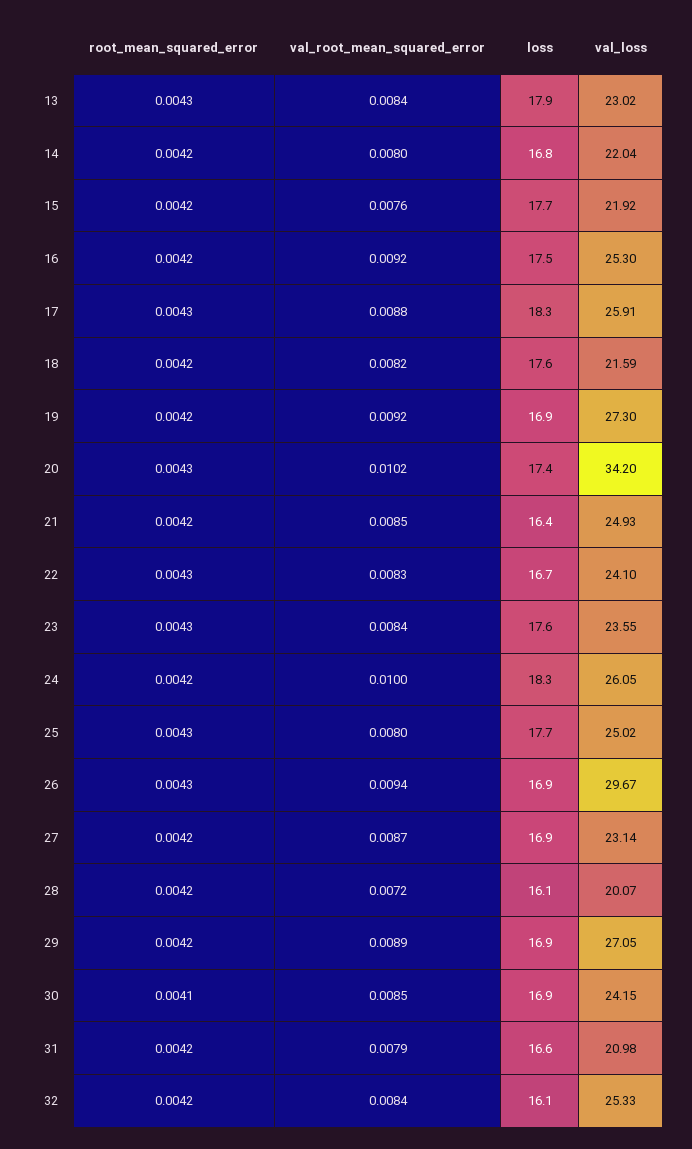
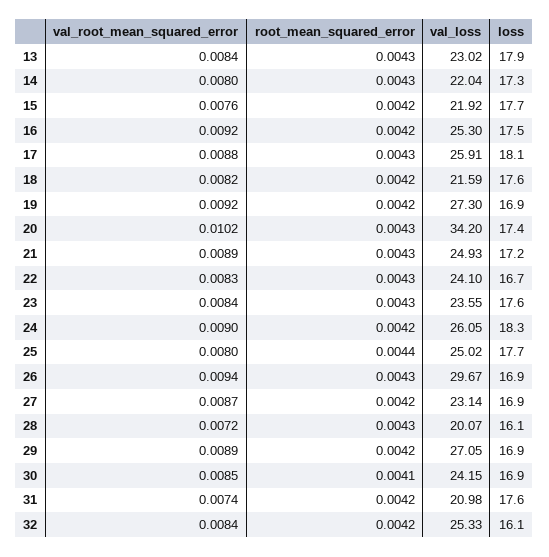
root_mean_squared_error, 14: 0.0042 -> 0.0043
loss, 14: 16.8 -> 17.3
loss, 17: 18.3 -> 18.1
root_mean_squared_error, 21: 0.0042 -> 0.0043
val_root_mean_squared_error, 21: 0.0085 -> 0.0089
loss, 21: 16.4 -> 17.2
val_root_mean_squared_error, 24: 0.01 -> 0.009
root_mean_squared_error, 25: 0.0043 -> 0.0044
root_mean_squared_error, 28: 0.0042 -> 0.0043
val_root_mean_squared_error, 31: 0.0079 -> 0.0074
loss, 31: 16.6 -> 17.6

